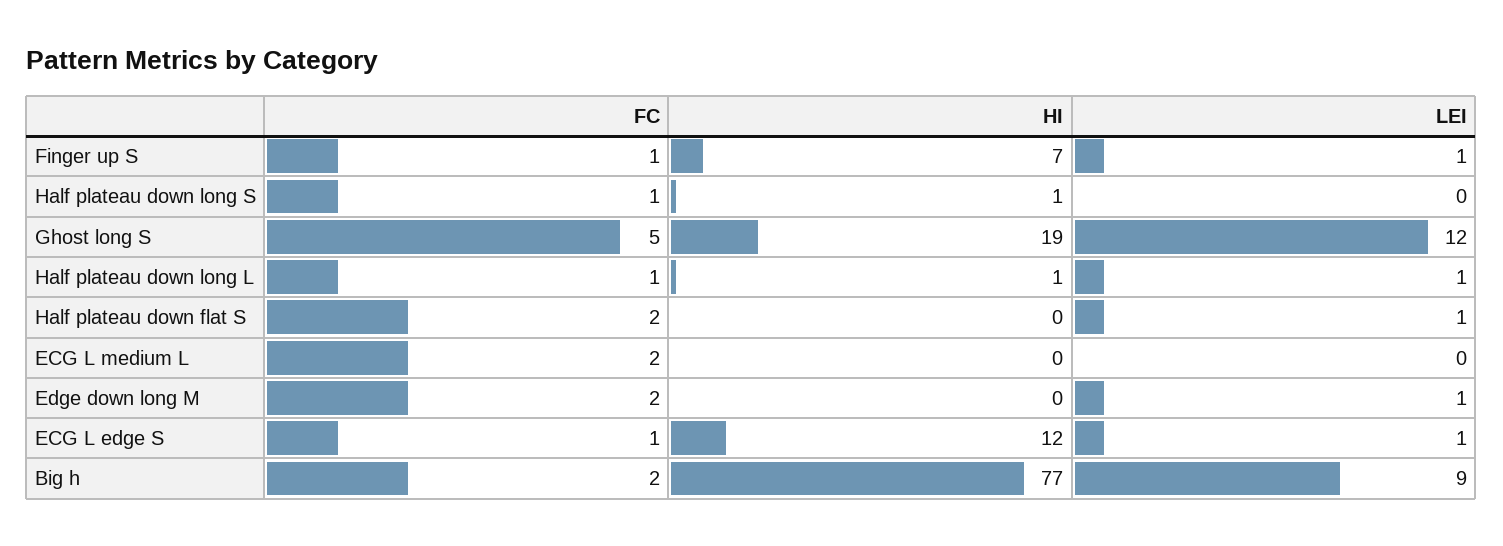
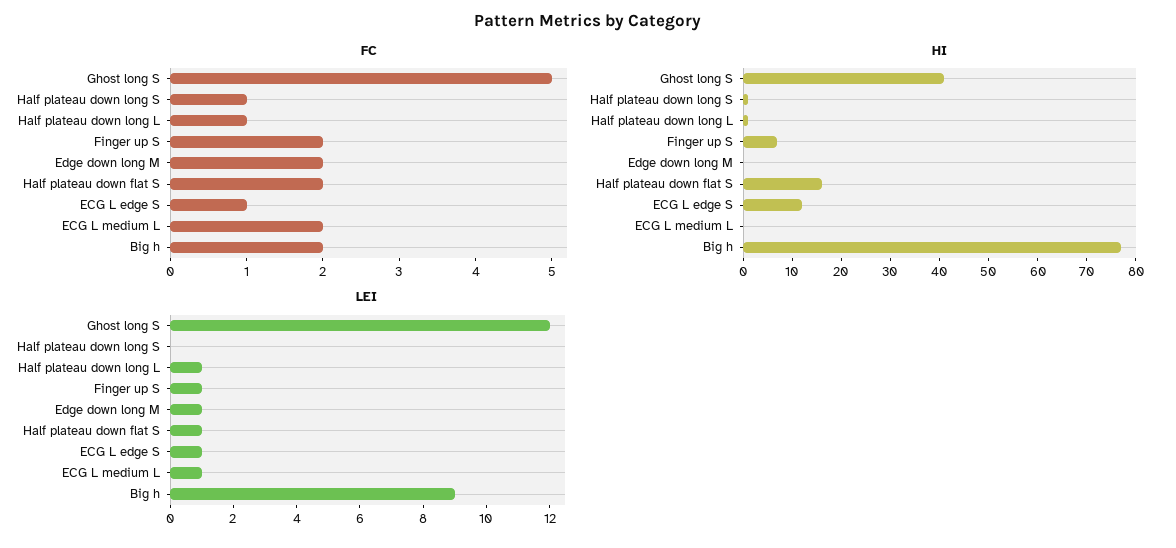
FC, Finger up S: 1 -> 2
HI, Ghost long S: 19 -> 40
HI, Half plateau down flat S: 0 -> 15
LEI, ECG L medium L: 0 -> 1

